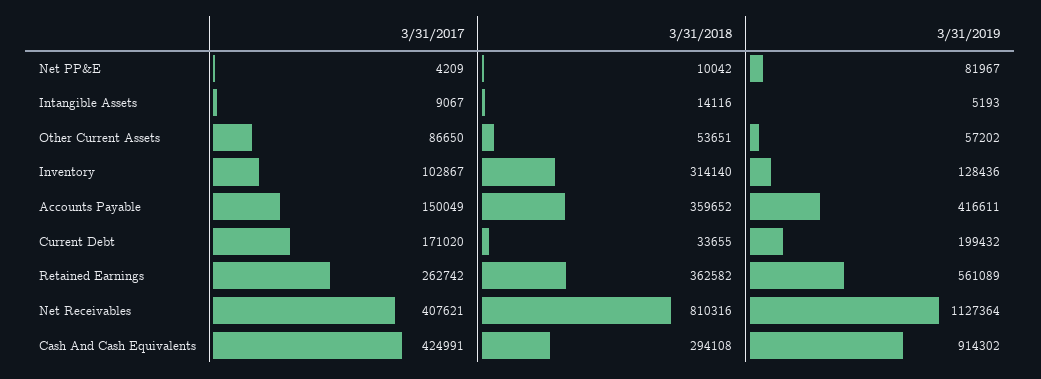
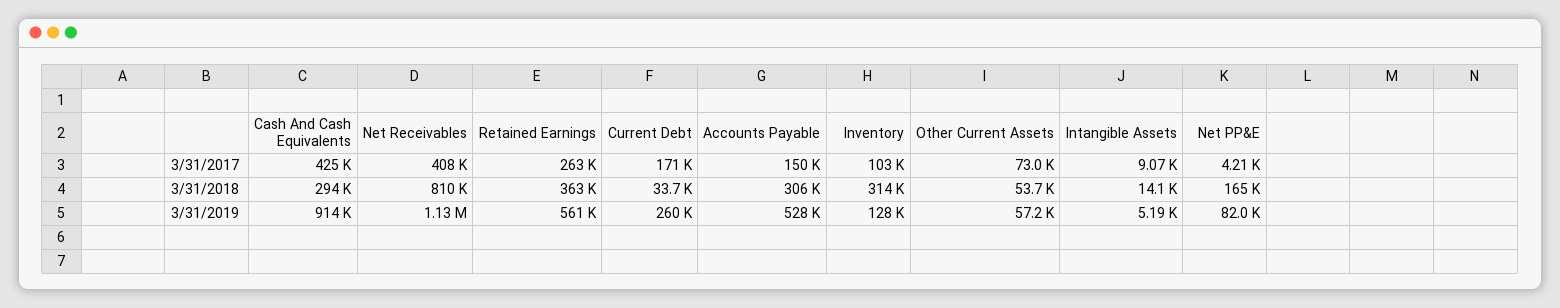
3/31/2018, Net PP&E: 10042 -> 165000
3/31/2017, Other Current Assets: 86650 -> 73000
3/31/2018, Accounts Payable: 359652 -> 306000
3/31/2019, Accounts Payable: 416611 -> 528000
3/31/2019, Current Debt: 199432 -> 260000

